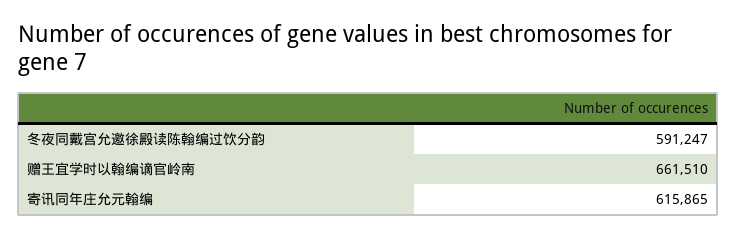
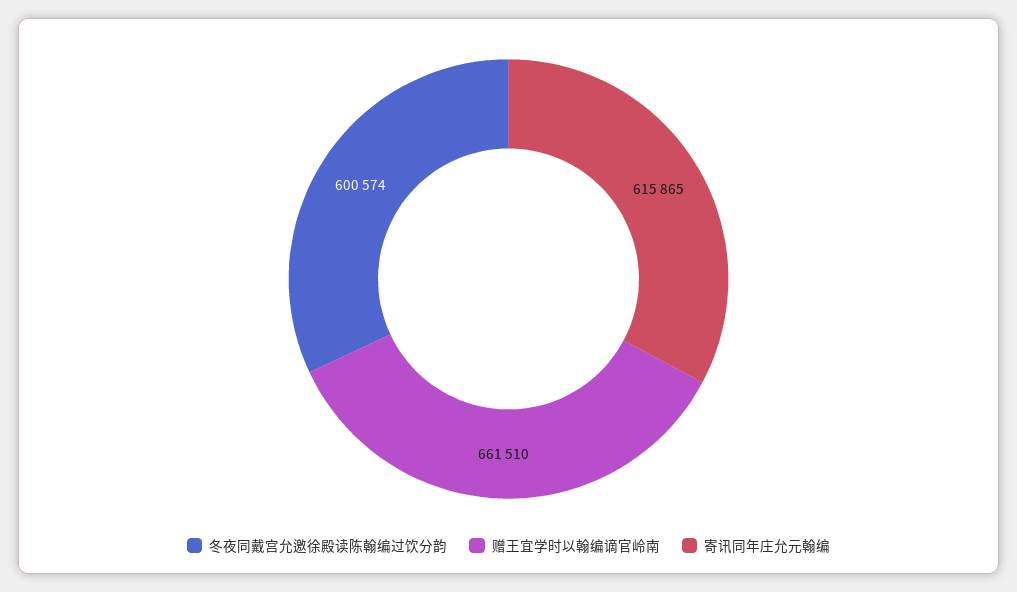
冬夜同戴宫允邀徐殿读陈翰编过饮分韵: 591247 -> 600574

